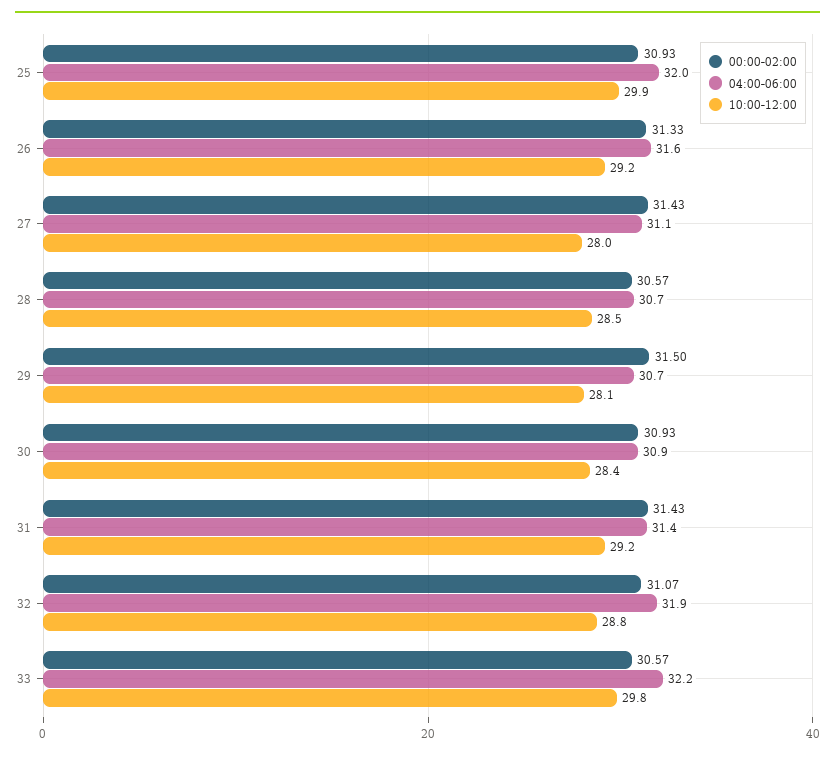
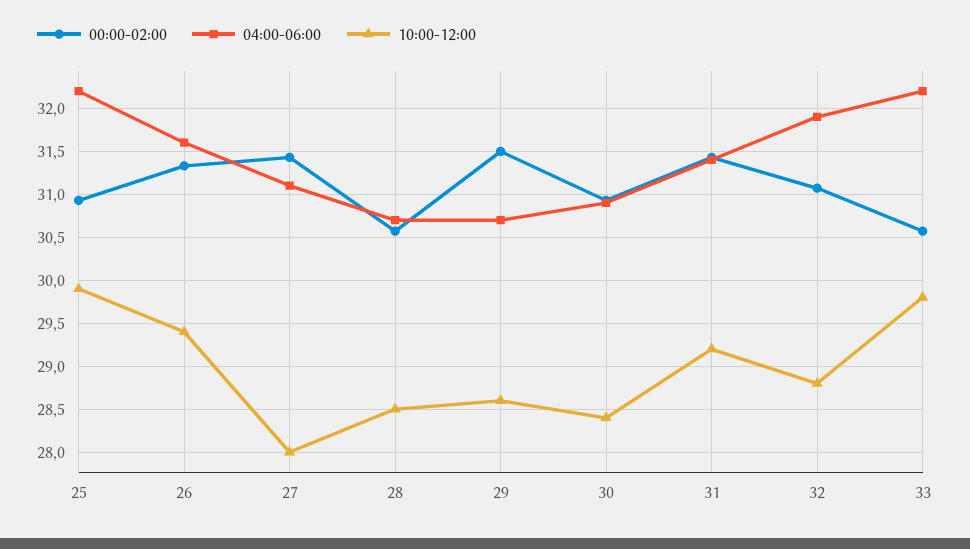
04:00-06:00, 25: 32 -> 32.2
10:00-12:00, 26: 29.2 -> 29.4
10:00-12:00, 29: 28.1 -> 28.6

